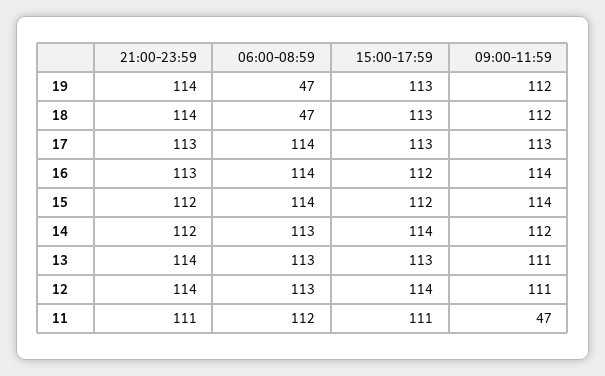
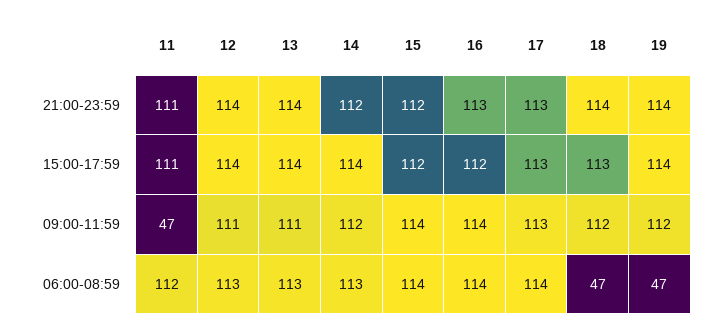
15:00-17:59, 19: 113 -> 114
15:00-17:59, 13: 113 -> 114

